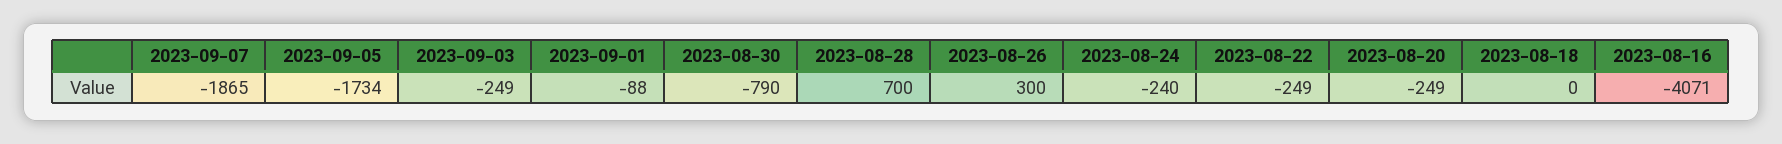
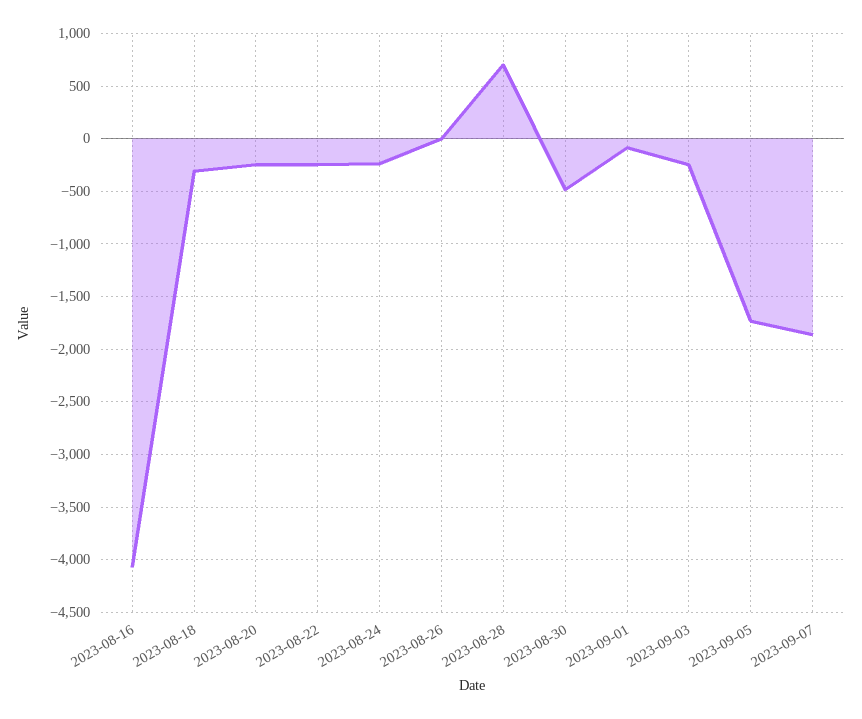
2023-08-30: -790 -> -500
2023-08-26: 300 -> 0
2023-08-18: 0 -> -300

